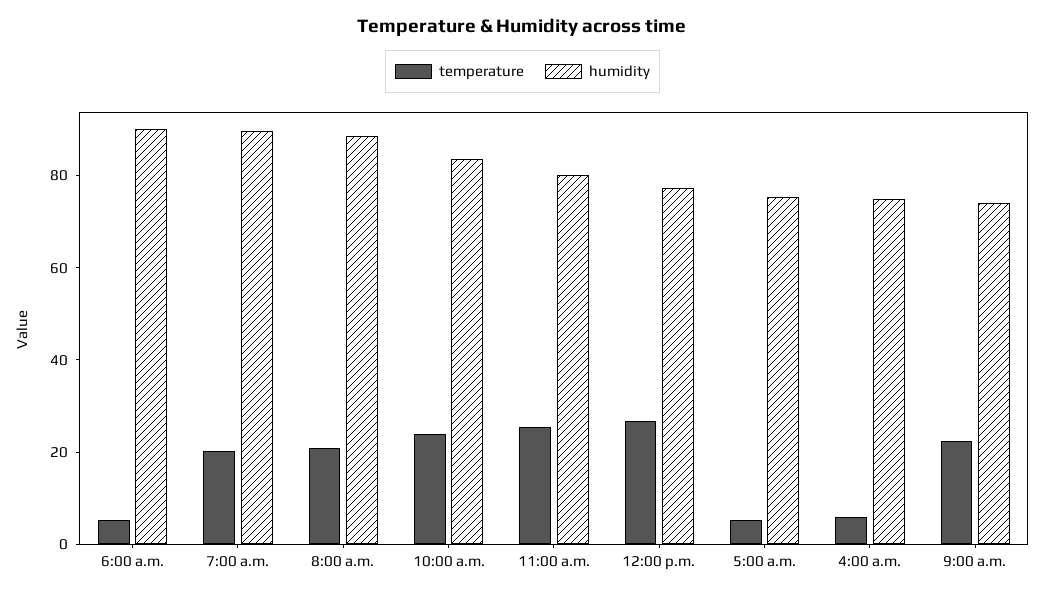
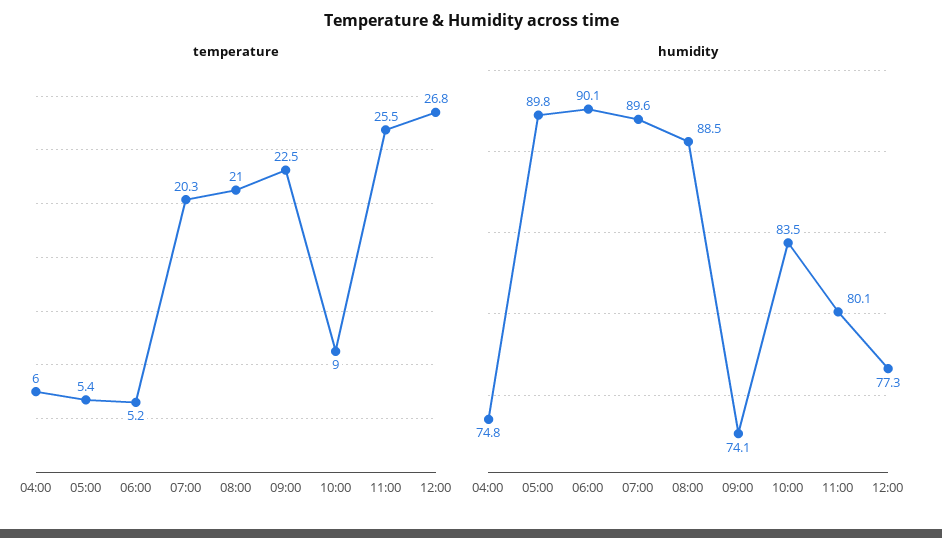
temperature, 10:00 a.m.: 25 -> 9
humidity, 5:00 a.m.: 75 -> 89.8

